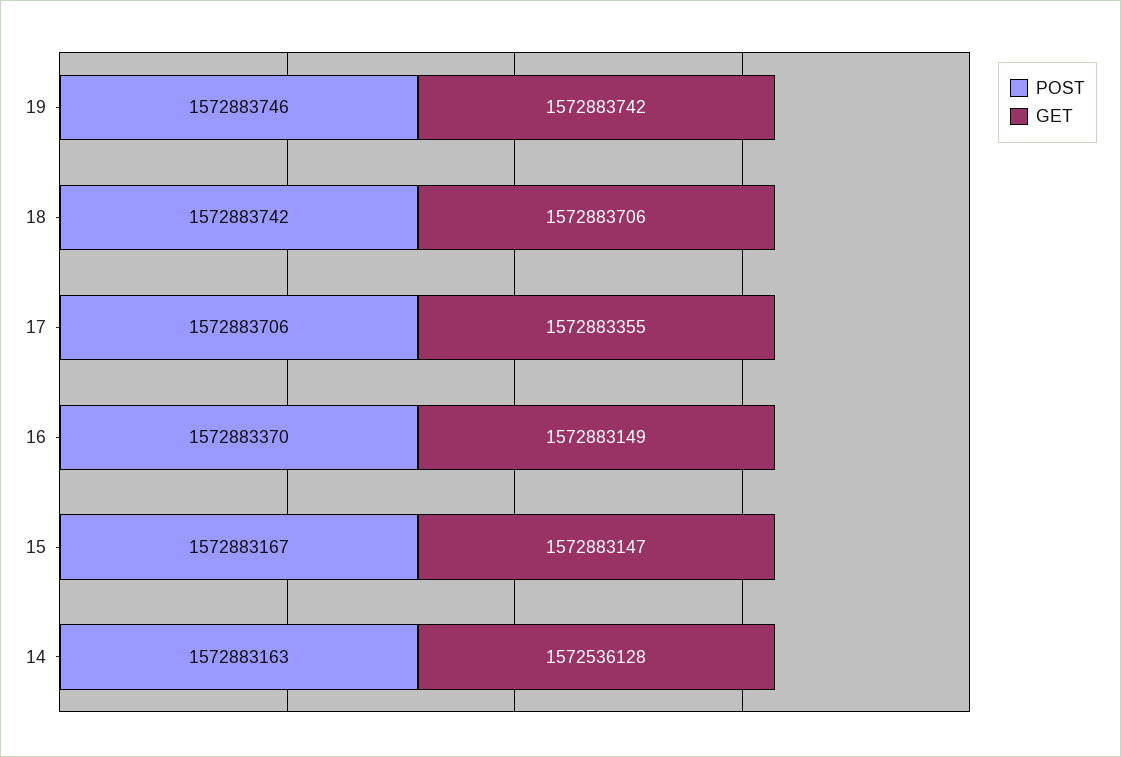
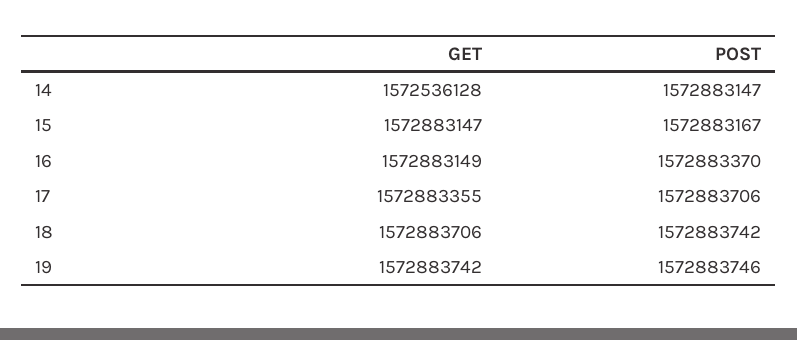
POST, 14: 1572883163 -> 1572883147

